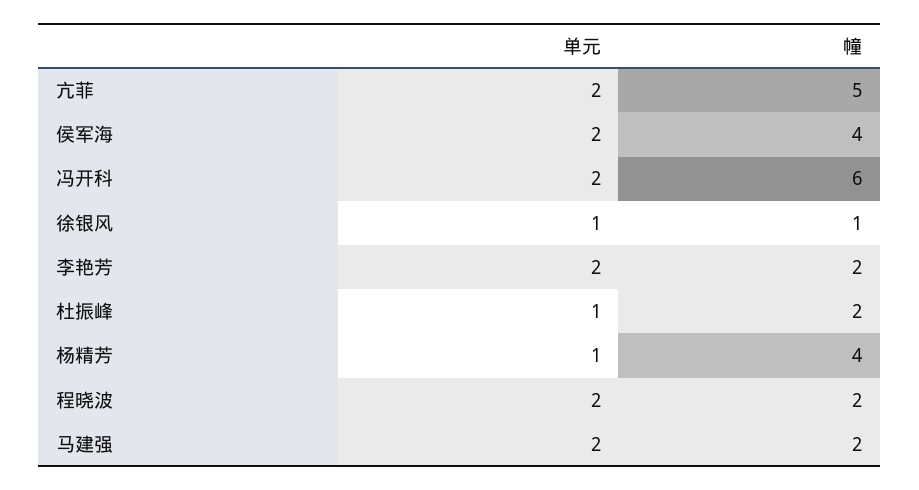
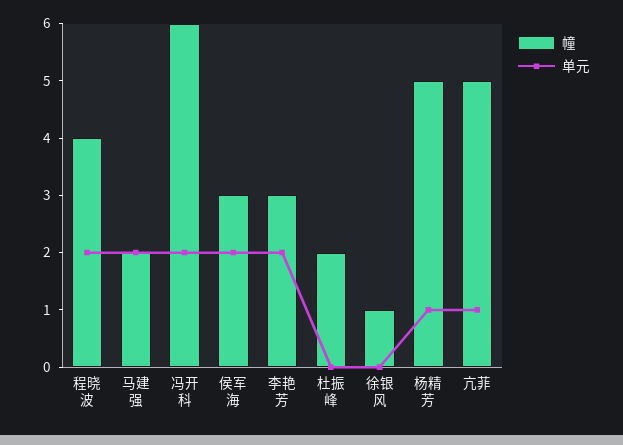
单元, 亢菲: 2 -> 1
幢, 侯军海: 4 -> 3
单元, 徐银风: 1 -> 0
幢, 李艳芳: 2 -> 3
单元, 杜振峰: 1 -> 0
幢, 杨精芳: 4 -> 5
幢, 程晓波: 2 -> 4

